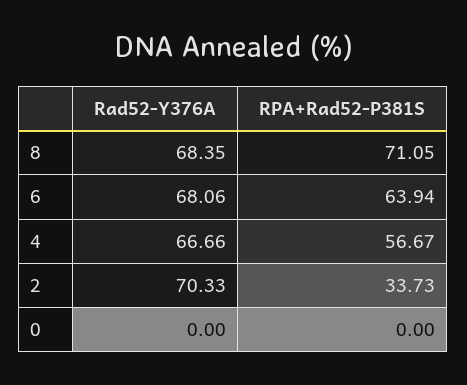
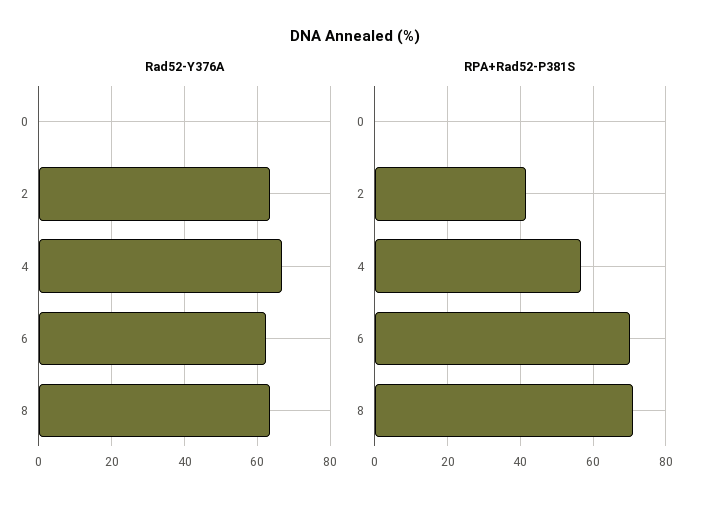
Rad52-Y376A, 8: 68.35 -> 64
Rad52-Y376A, 6: 68.06 -> 62
RPA+Rad52-P381S, 6: 63.94 -> 70
Rad52-Y376A, 2: 70.33 -> 64
RPA+Rad52-P381S, 2: 33.73 -> 42

